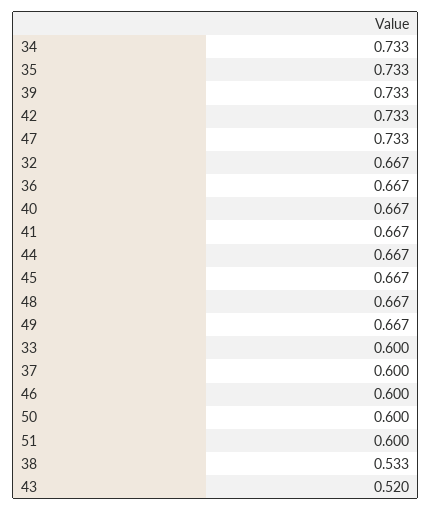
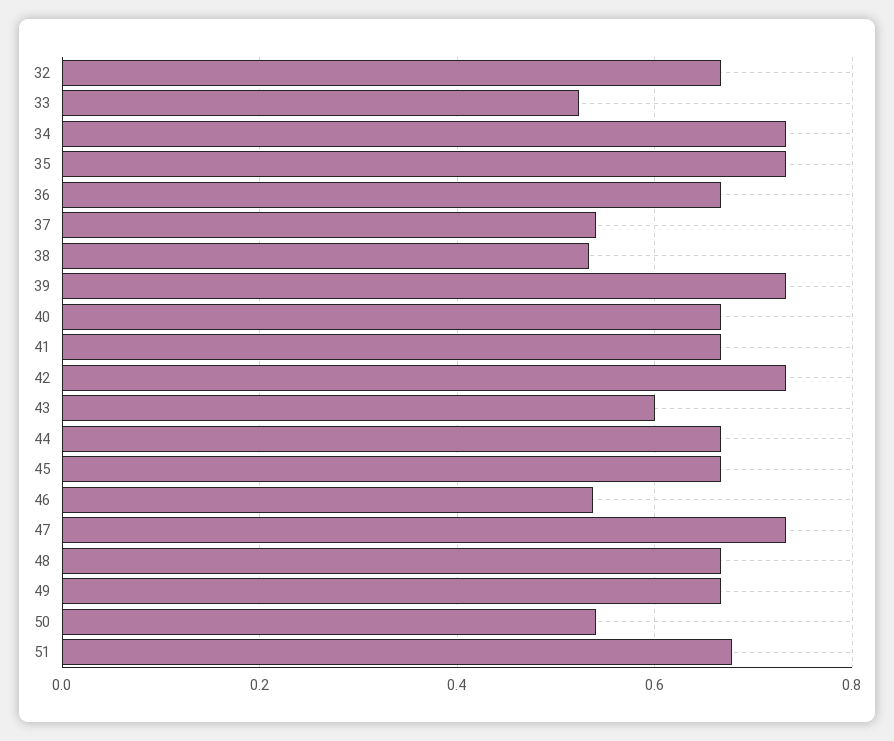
33: 0.6 -> 0.52
37: 0.6 -> 0.54
46: 0.6 -> 0.54
50: 0.6 -> 0.54
51: 0.6 -> 0.68
43: 0.52 -> 0.6

